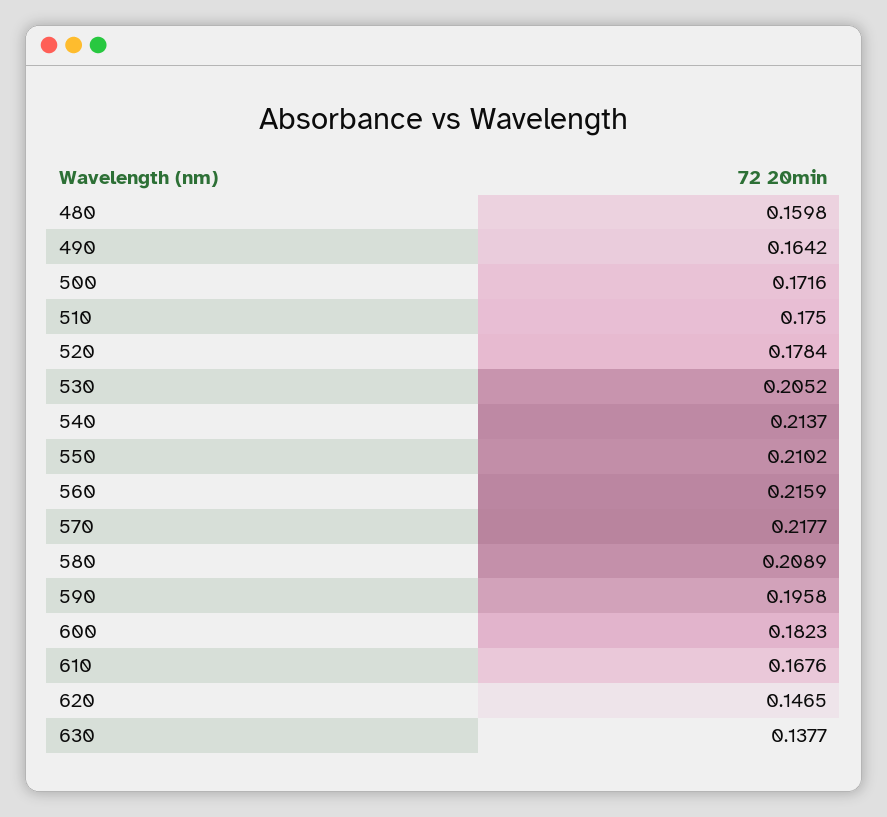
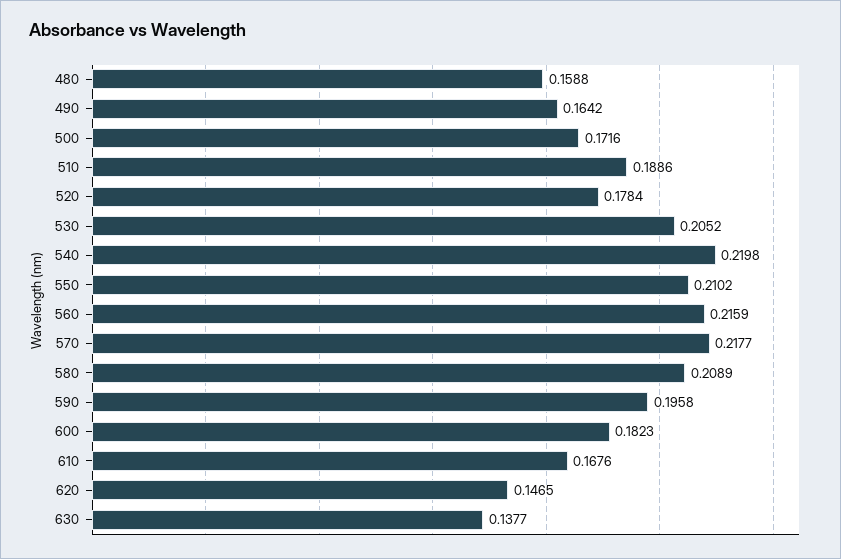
480: 0.1598 -> 0.1588
510: 0.175 -> 0.1886
540: 0.2137 -> 0.2198

